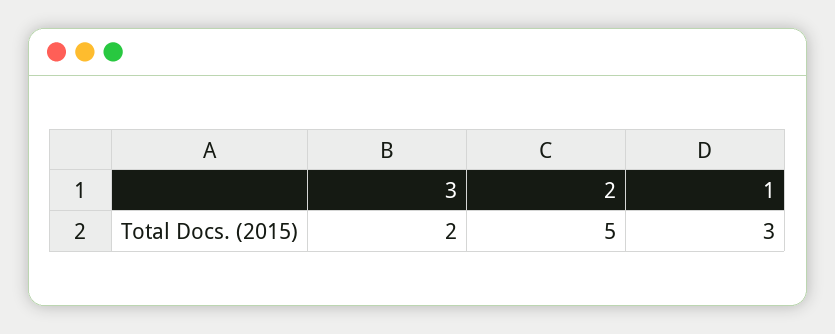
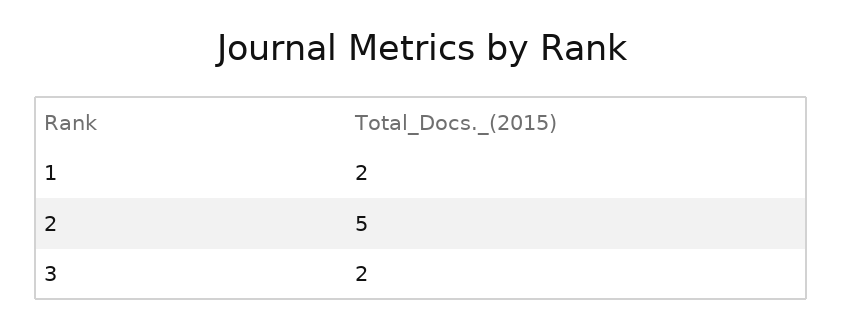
1: 3 -> 2

